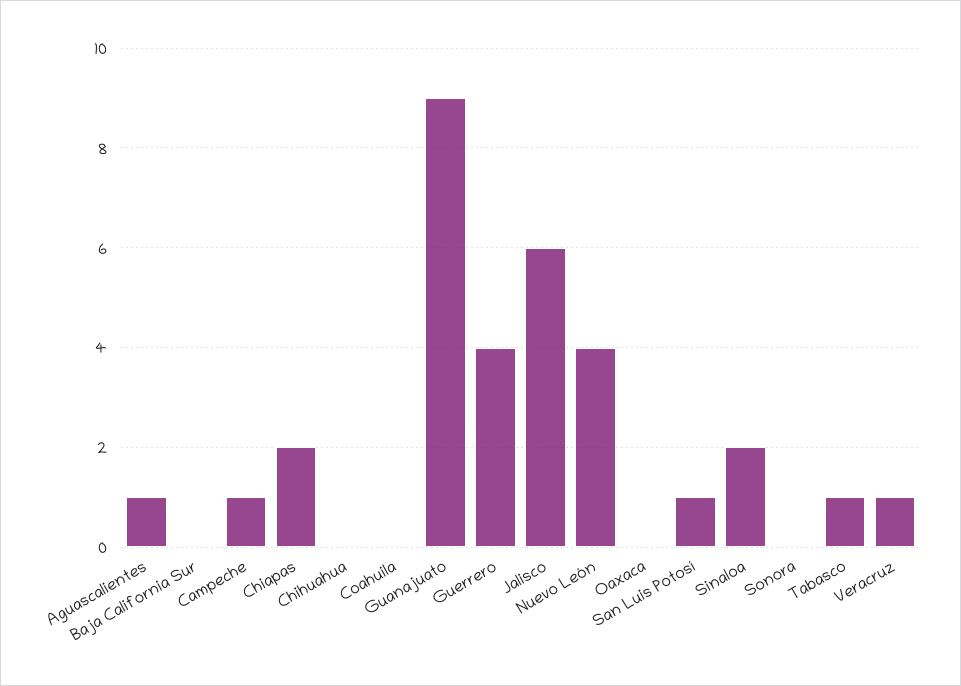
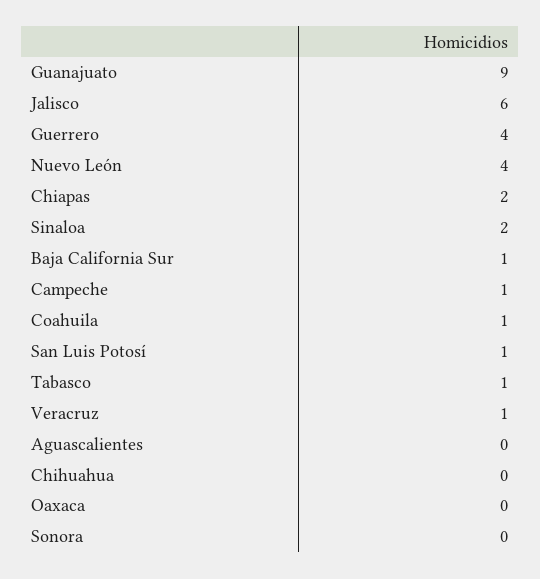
Aguascalientes: 1 -> 0
Baja California Sur: 0 -> 1
Coahuila: 0 -> 1

